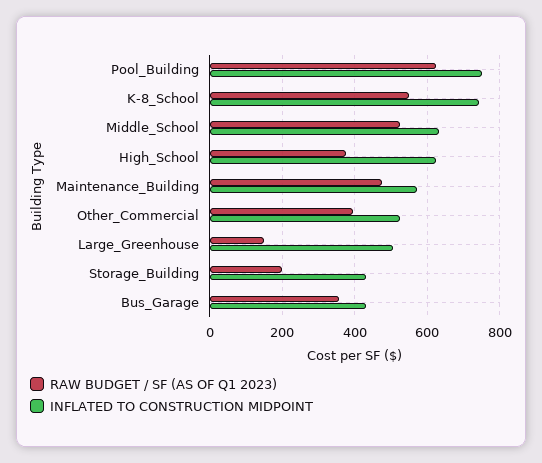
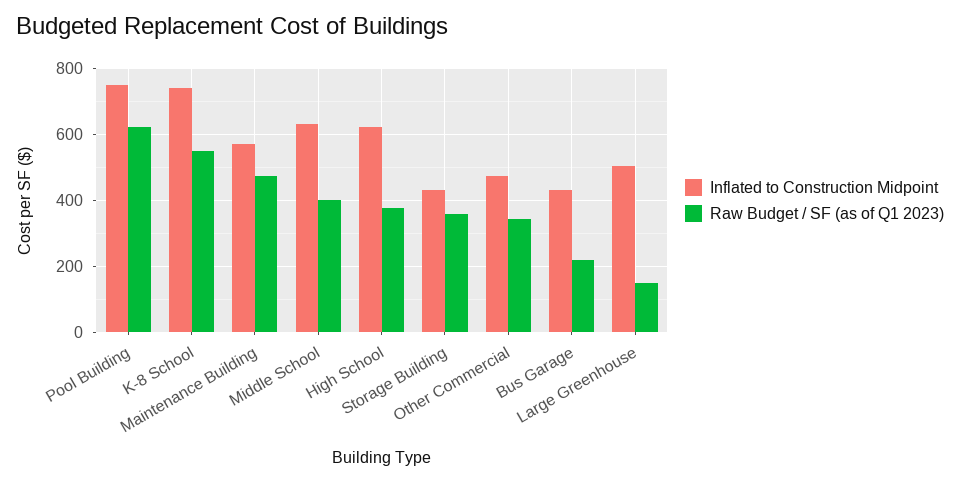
RAW BUDGET / SF (AS OF Q1 2023), Middle_School: 520 -> 400
RAW BUDGET / SF (AS OF Q1 2023), Other_Commercial: 400 -> 340
INFLATED TO CONSTRUCTION MIDPOINT, Other_Commercial: 520 -> 480
RAW BUDGET / SF (AS OF Q1 2023), Storage_Building: 200 -> 360
RAW BUDGET / SF (AS OF Q1 2023), Bus_Garage: 360 -> 220

